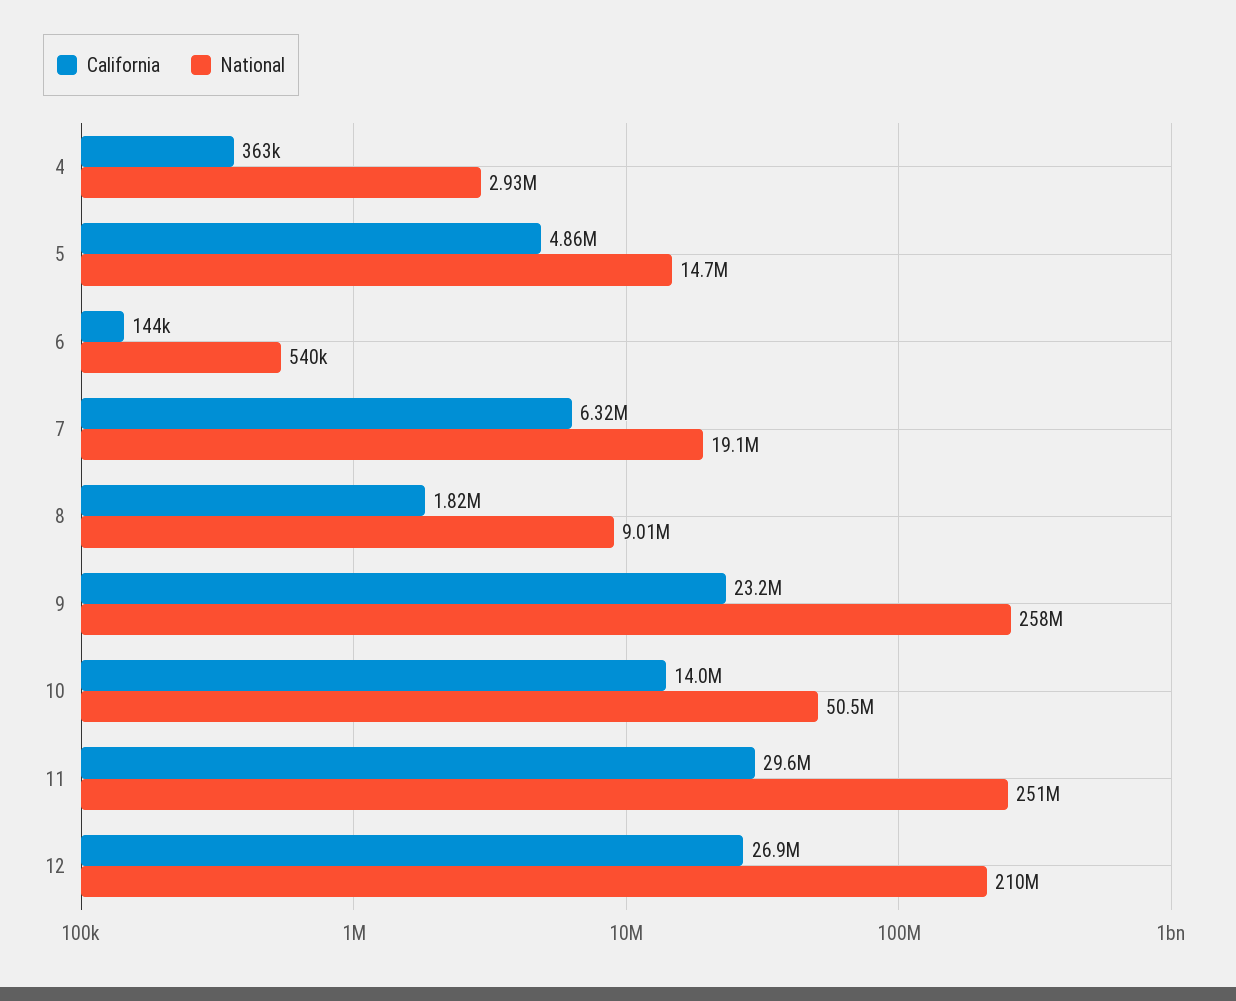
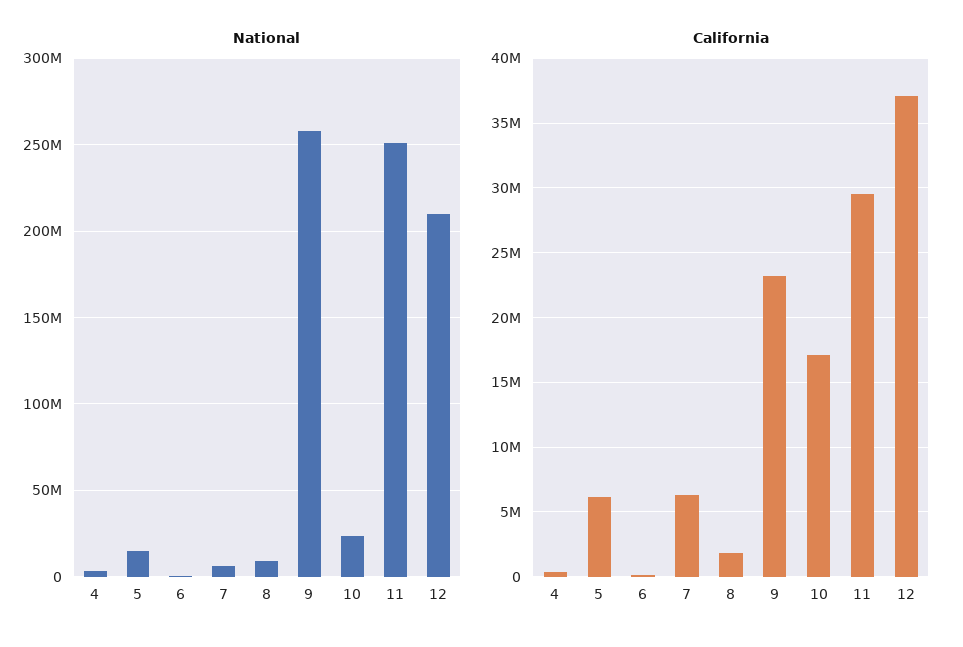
California, 5: 4860000 -> 6000000
National, 7: 19100000 -> 5000000
California, 10: 14000000 -> 17000000
National, 10: 50500000 -> 25000000
California, 12: 26900000 -> 37000000

